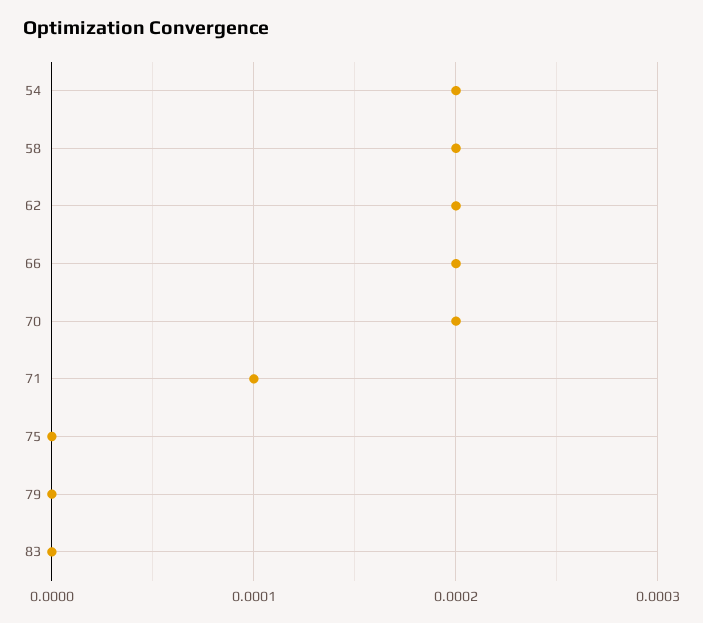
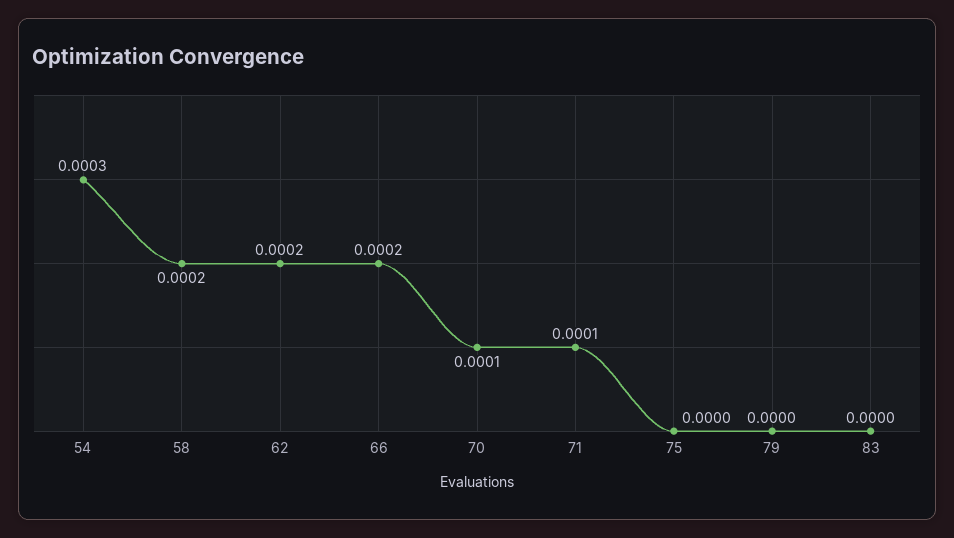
54: 0.0002 -> 0.0003
70: 0.0002 -> 0.0001

